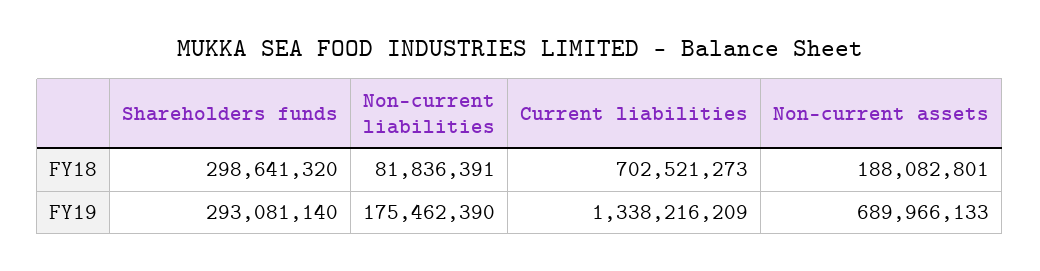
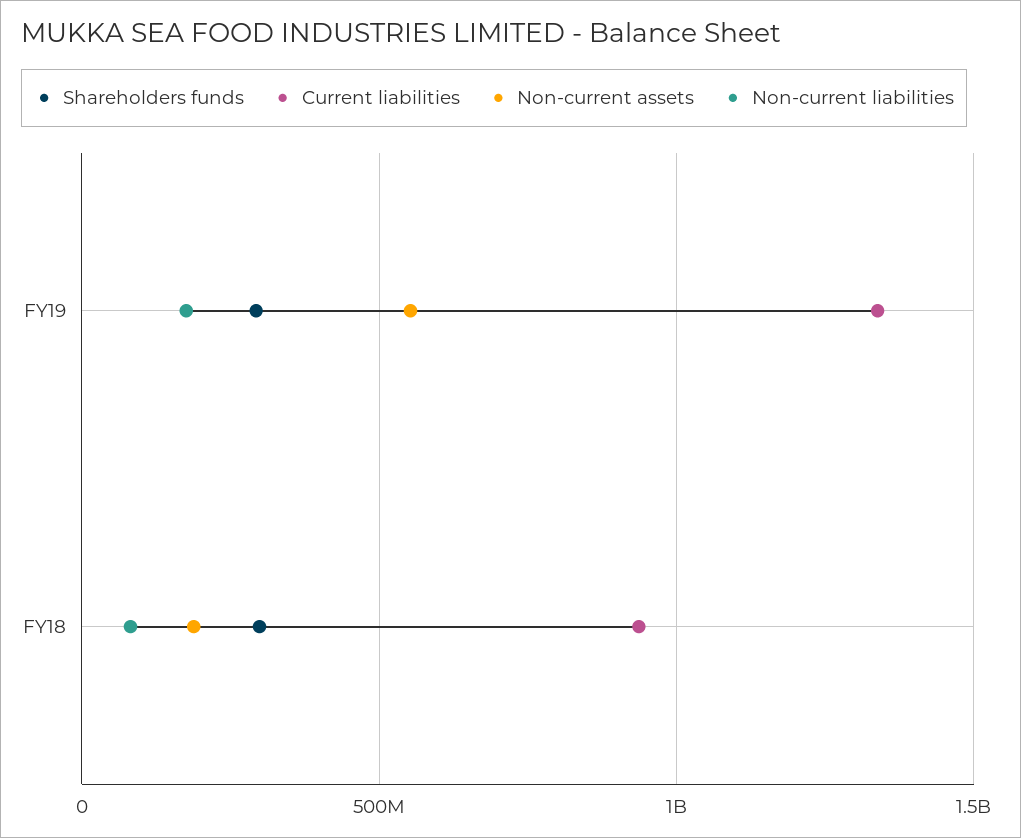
Current liabilities, FY18: 702521273 -> 950000000
Non-current assets, FY19: 689966133 -> 550000000

